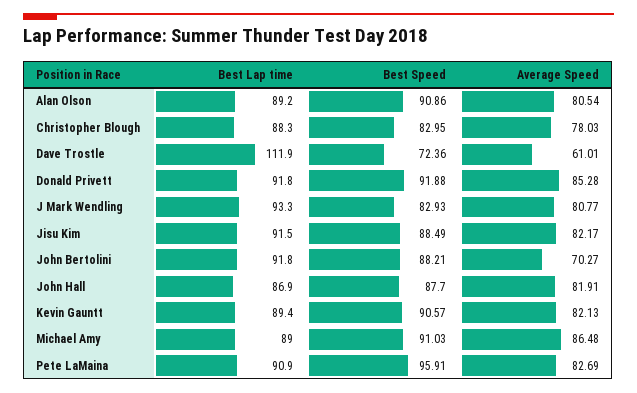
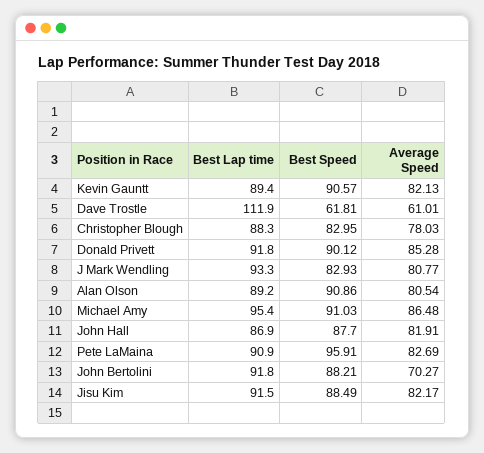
Best Speed, Dave Trostle: 72.36 -> 61.81
Best Speed, Donald Privett: 91.88 -> 90.12
Best Lap time, Michael Amy: 89 -> 95.4

